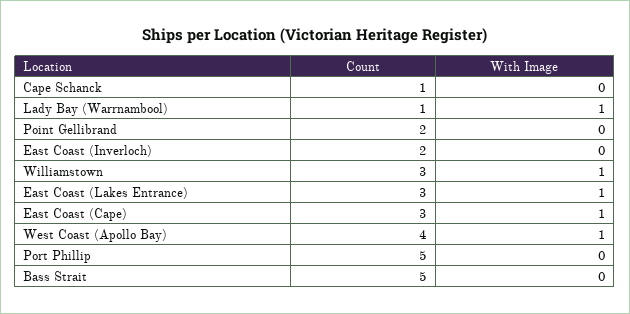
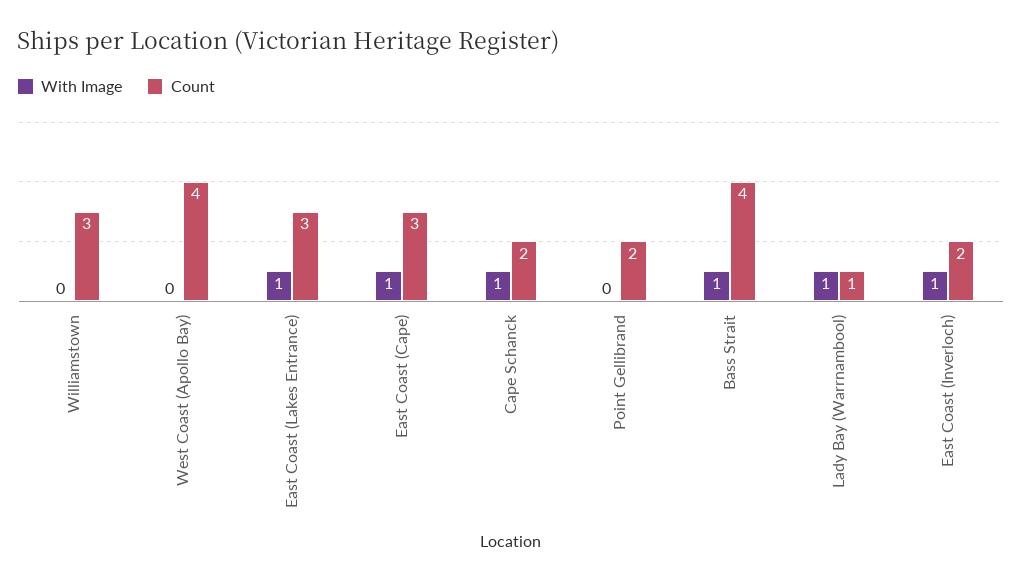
Count, Cape Schanck: 1 -> 2
With Image, Cape Schanck: 0 -> 1
With Image, East Coast (Inverloch): 0 -> 1
With Image, Williamstown: 1 -> 0
With Image, West Coast (Apollo Bay): 1 -> 0
Count, Port Phillip: 5 -> none
With Image, Port Phillip: 0 -> none
Count, Bass Strait: 5 -> 4
With Image, Bass Strait: 0 -> 1

